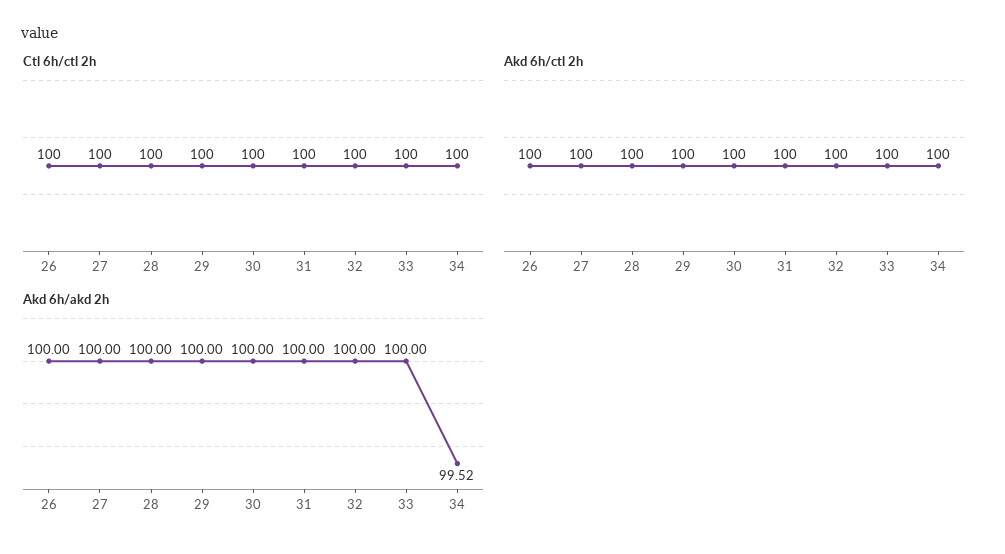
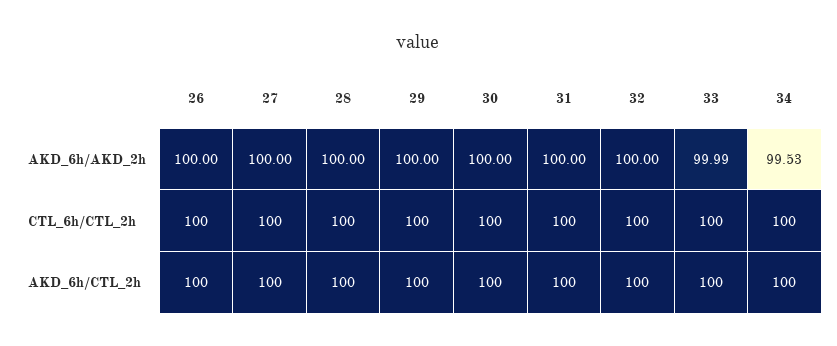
Akd 6h/akd 2h, 33: 100 -> 99.99
Akd 6h/akd 2h, 34: 99.52 -> 99.53

